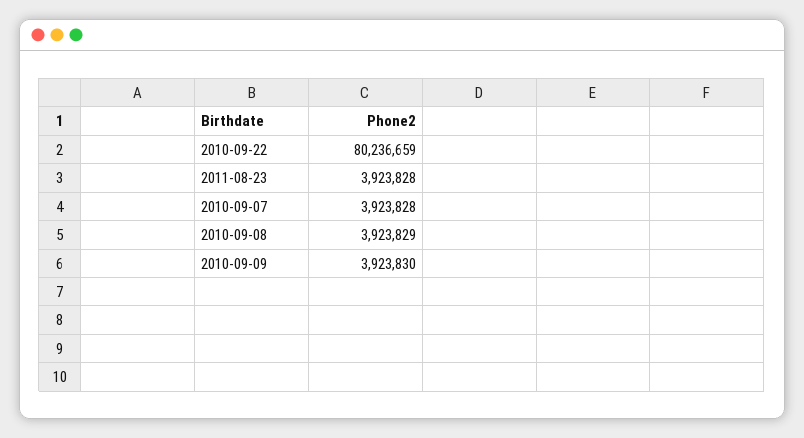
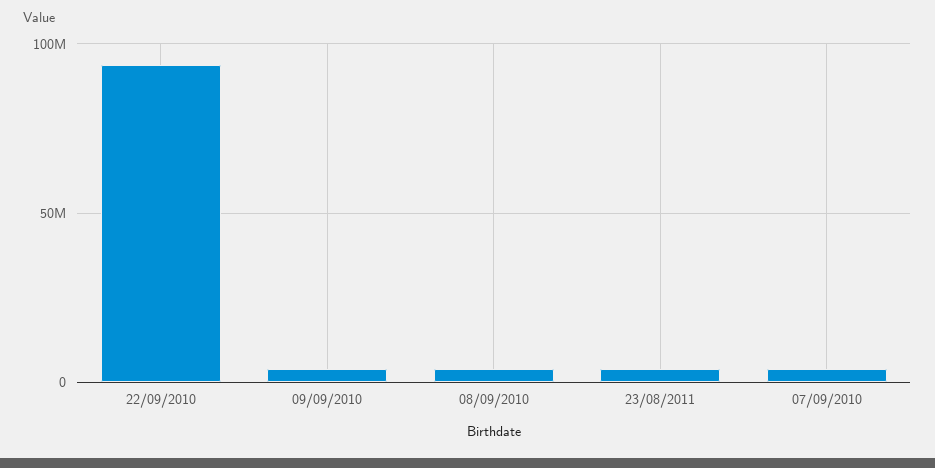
2010-09-22: 80236659 -> 95000000

